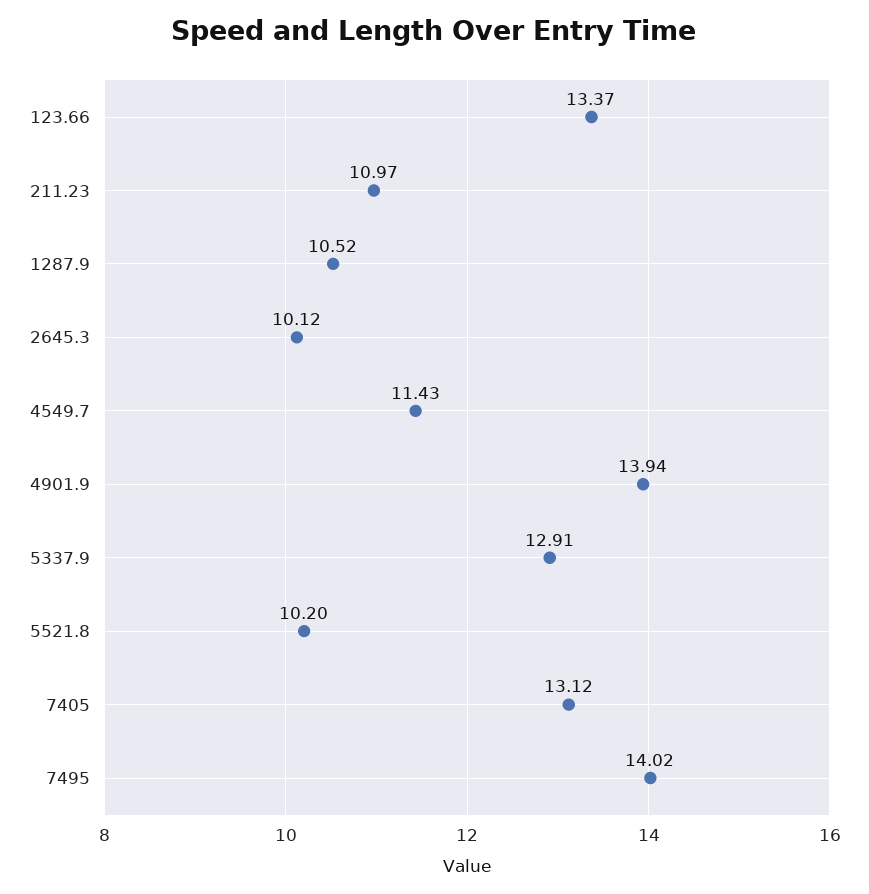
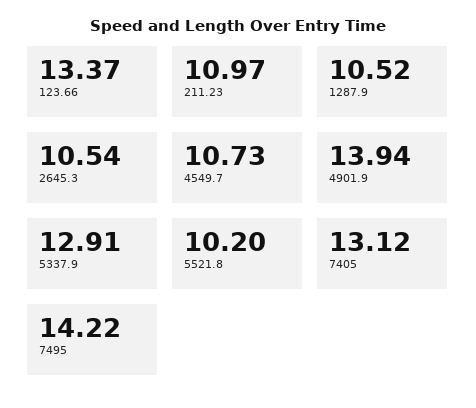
2645.3: 10.12 -> 10.54
4549.7: 11.43 -> 10.73
7495: 14.02 -> 14.22

